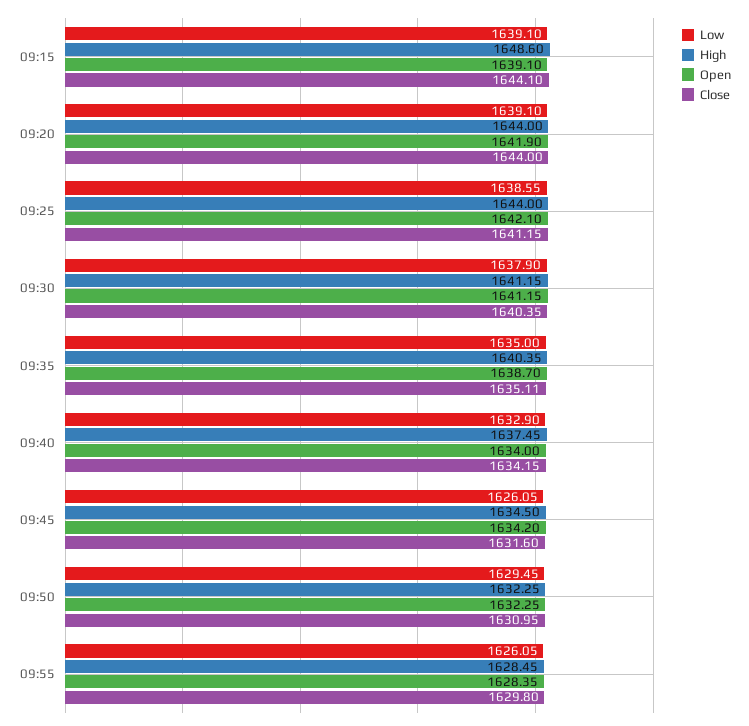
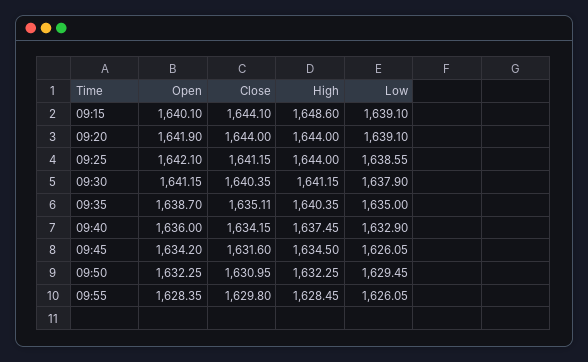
Open, 09:15: 1639.1 -> 1640.1
Open, 09:40: 1634 -> 1636

